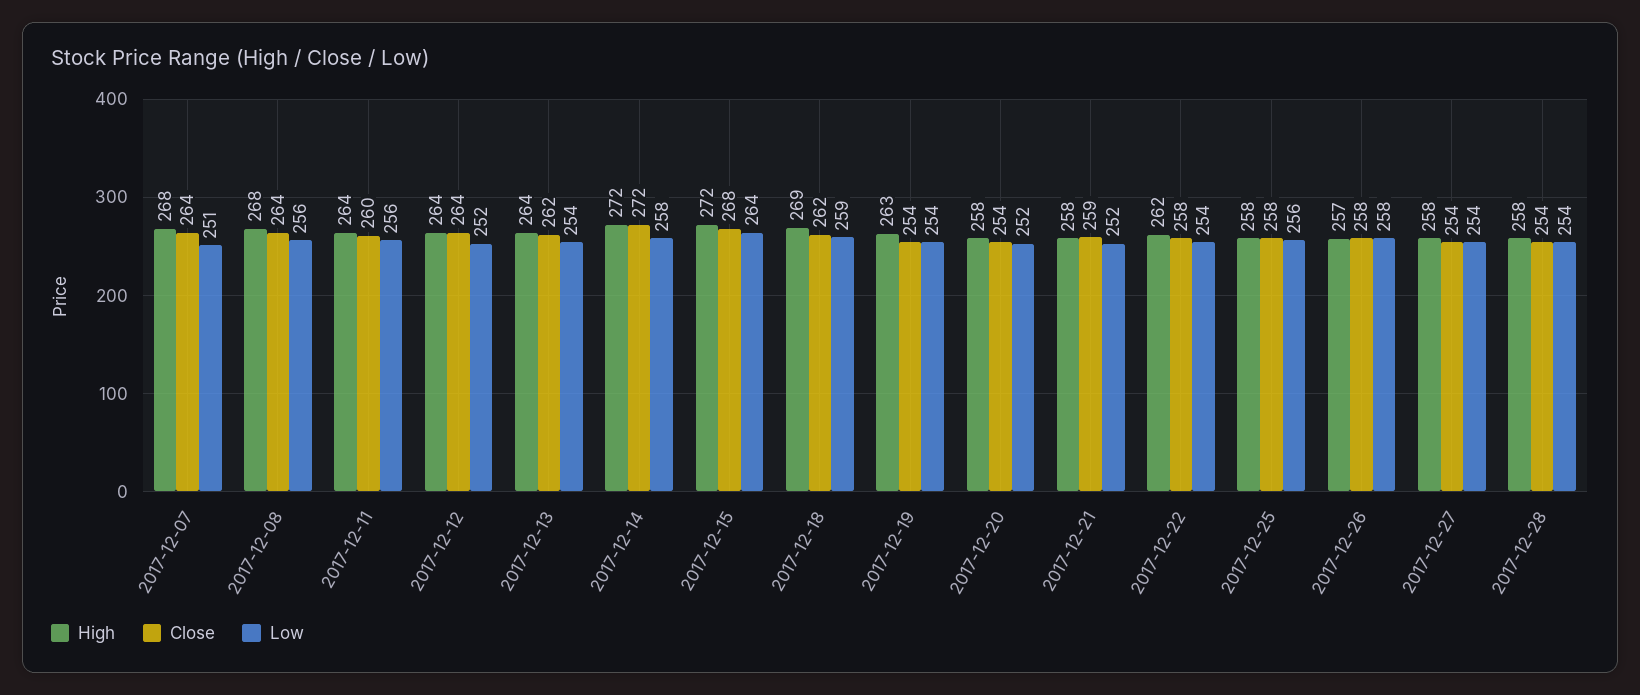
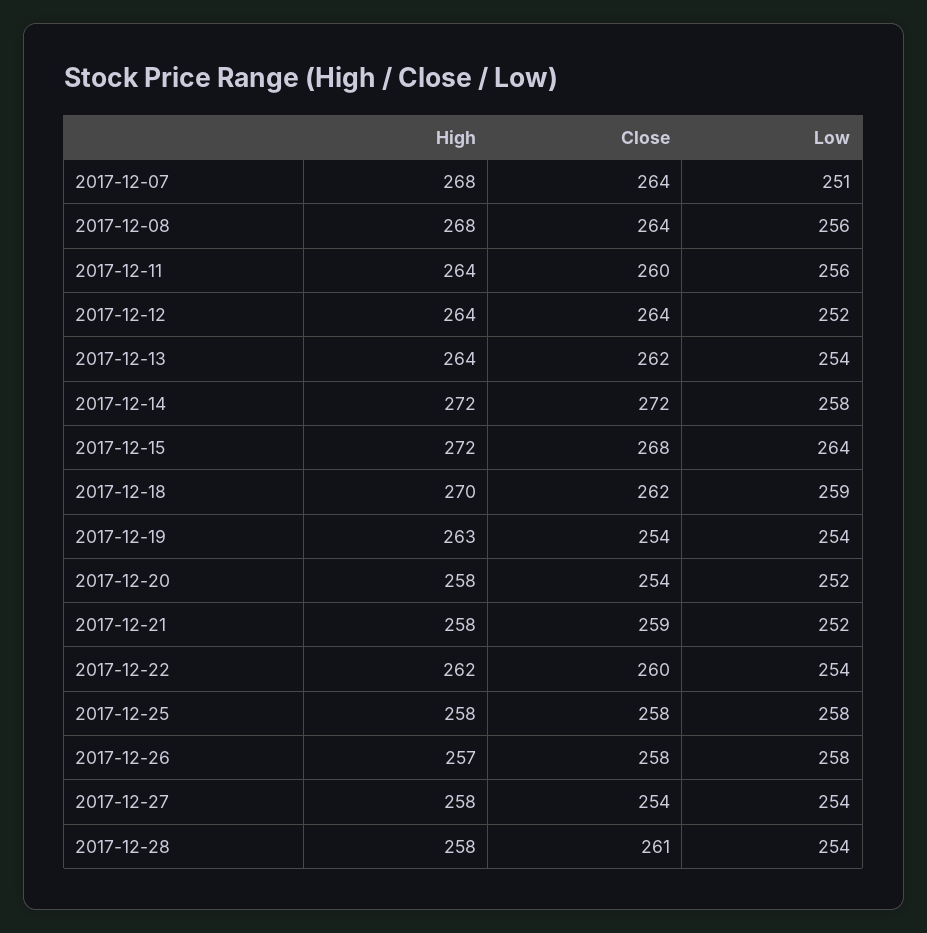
High, 2017-12-18: 269 -> 270
Close, 2017-12-22: 258 -> 260
Low, 2017-12-25: 256 -> 258
Close, 2017-12-28: 254 -> 261

